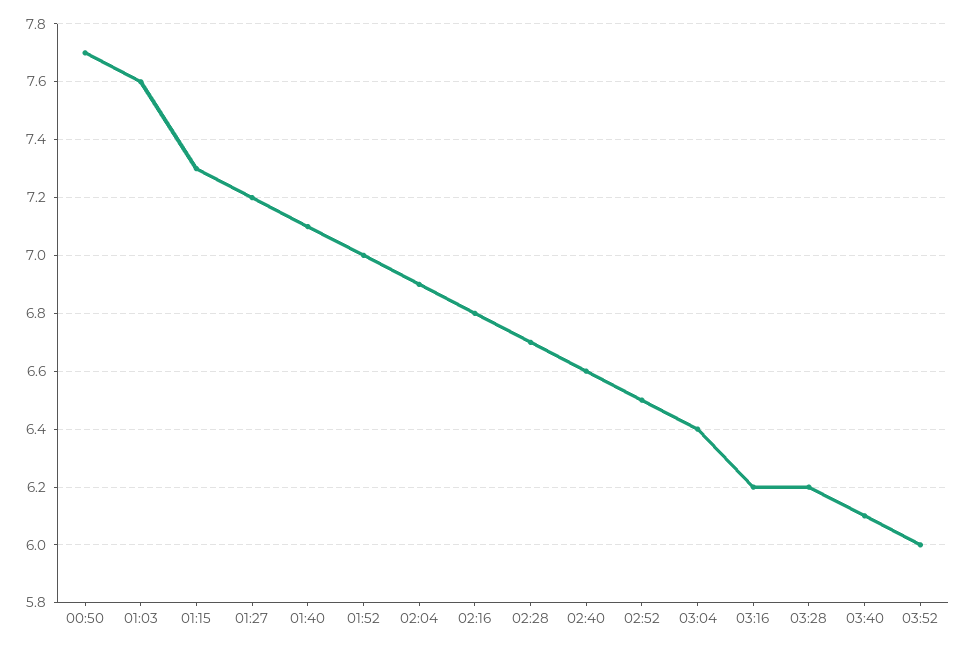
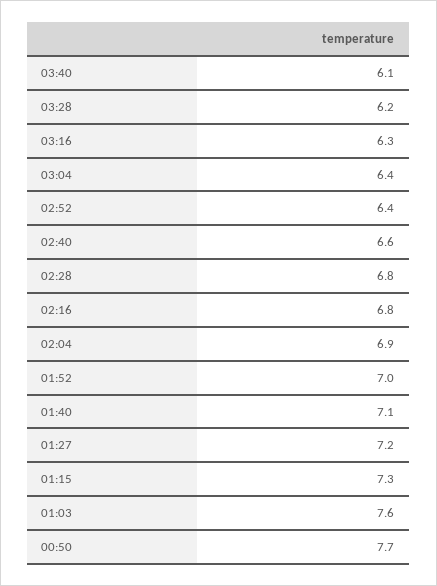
02:28: 6.7 -> 6.8
02:52: 6.5 -> 6.4
03:16: 6.2 -> 6.3
03:52: 6 -> none

